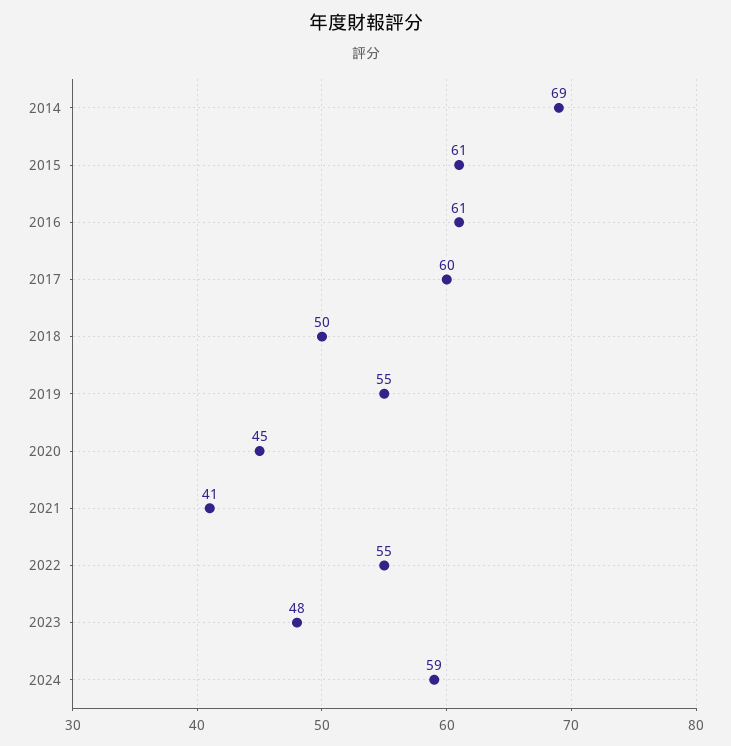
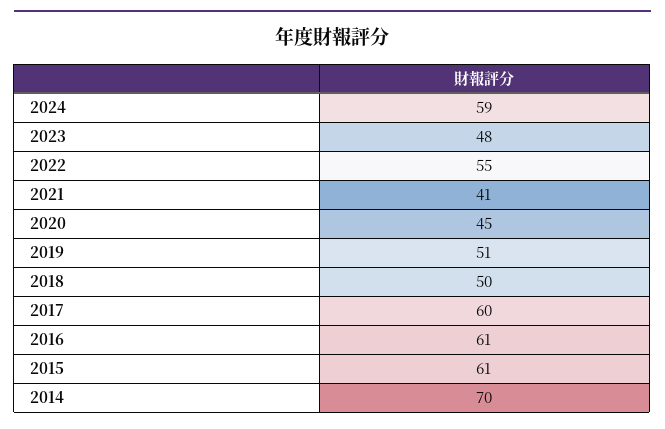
2014: 69 -> 70
2019: 55 -> 51

